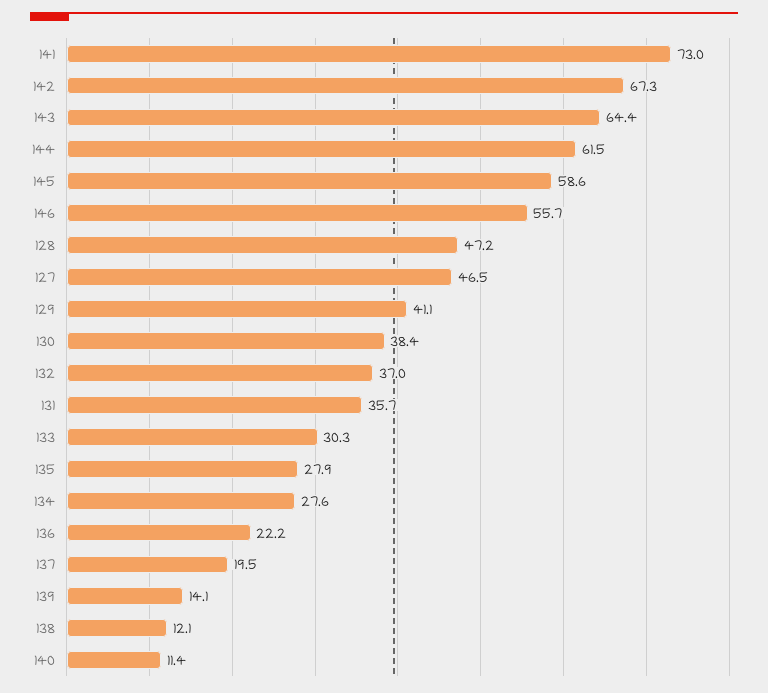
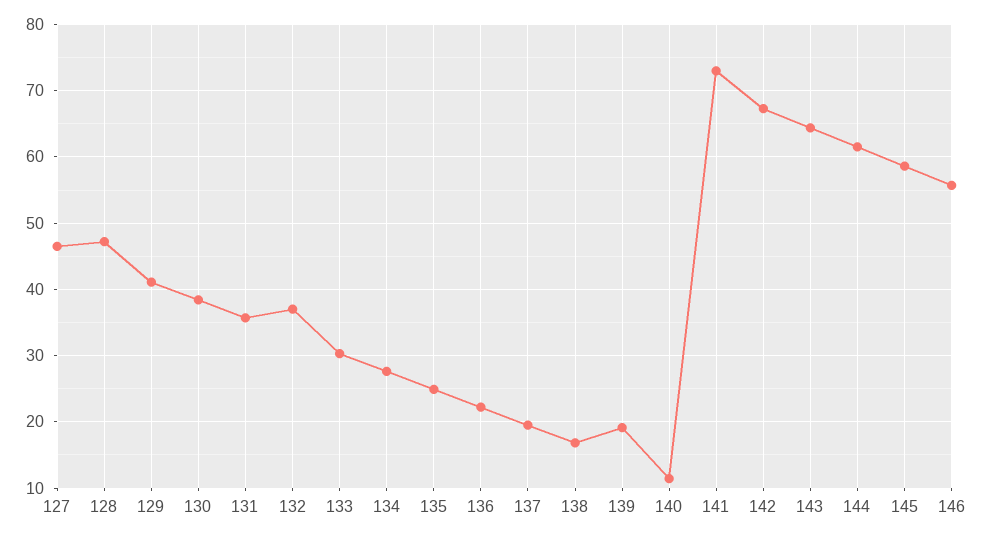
135: 27.9 -> 25
139: 14.1 -> 19
138: 12.1 -> 17

